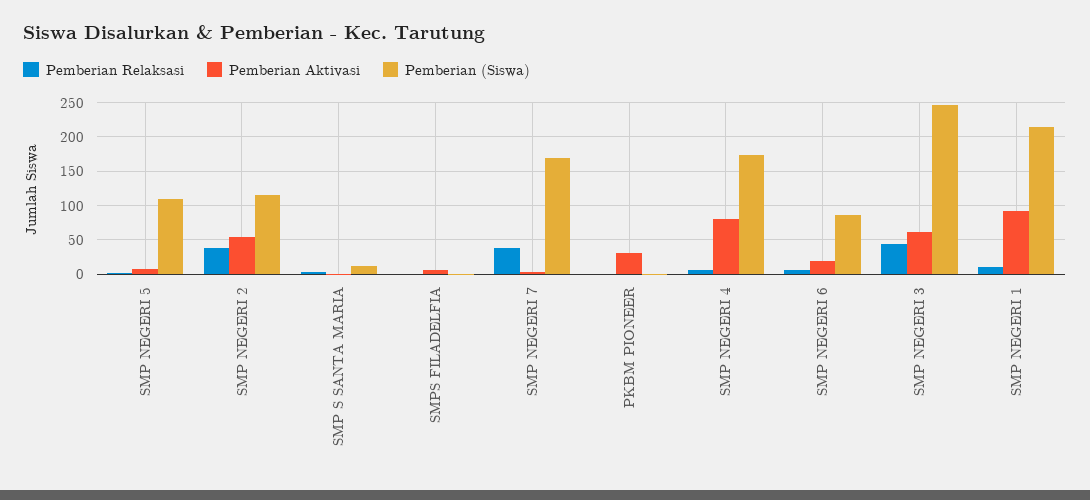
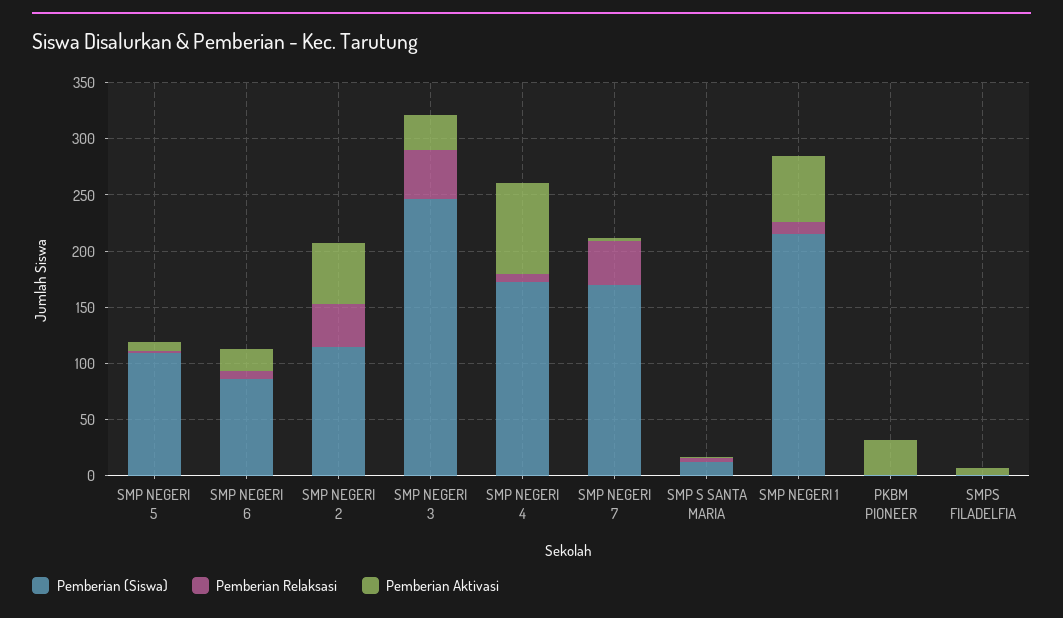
Pemberian Aktivasi, SMP NEGERI 3: 60 -> 30
Pemberian Aktivasi, SMP NEGERI 1: 90 -> 60

